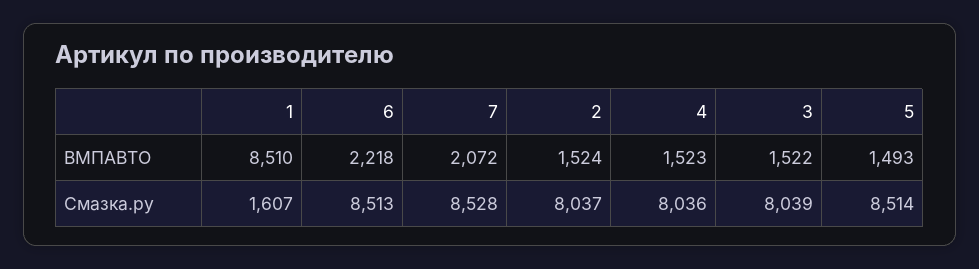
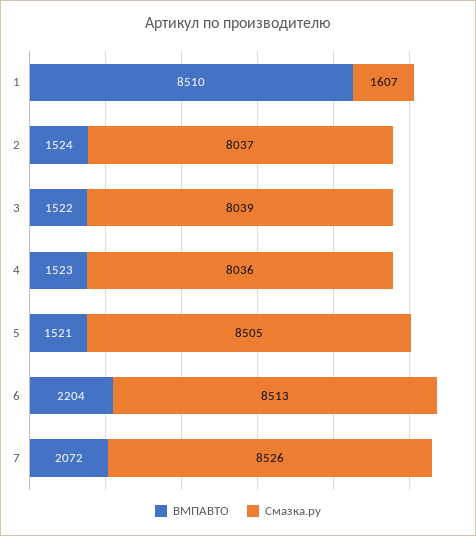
ВМПАВТО, 6: 2218 -> 2204
ВМПАВТО, 5: 1493 -> 1521
Смазка.ру, 7: 8528 -> 8526
Смазка.ру, 5: 8514 -> 8505

